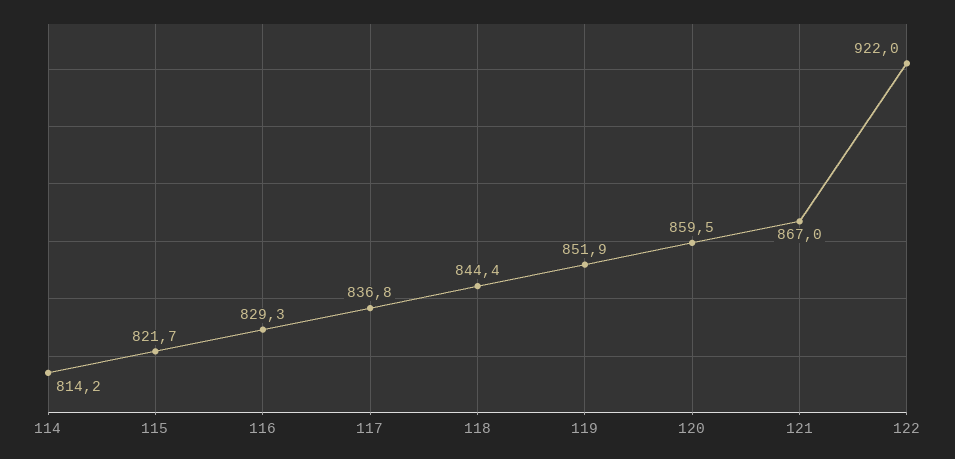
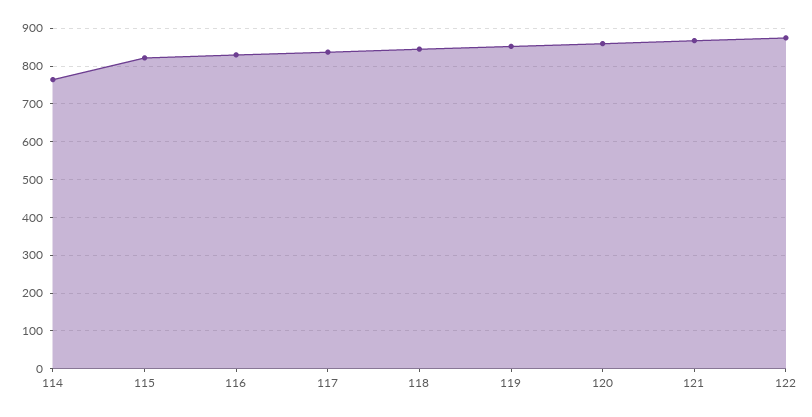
114: 814.2 -> 760
122: 922 -> 880

